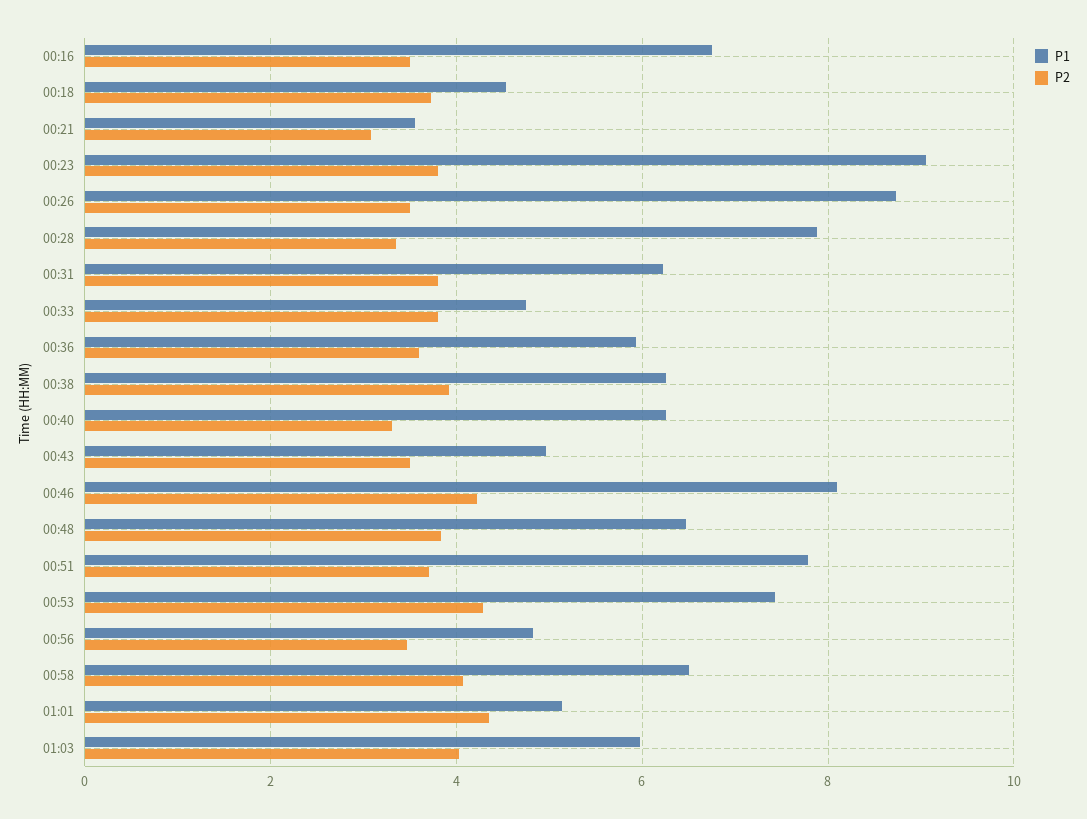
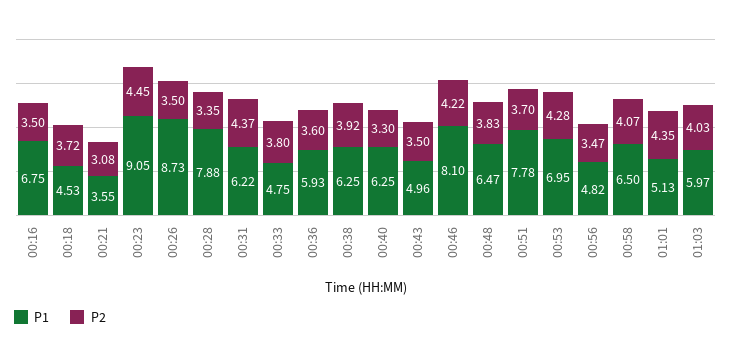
P2, 00:23: 3.8 -> 4.45
P2, 00:31: 3.8 -> 4.37
P1, 00:53: 7.4 -> 6.95

